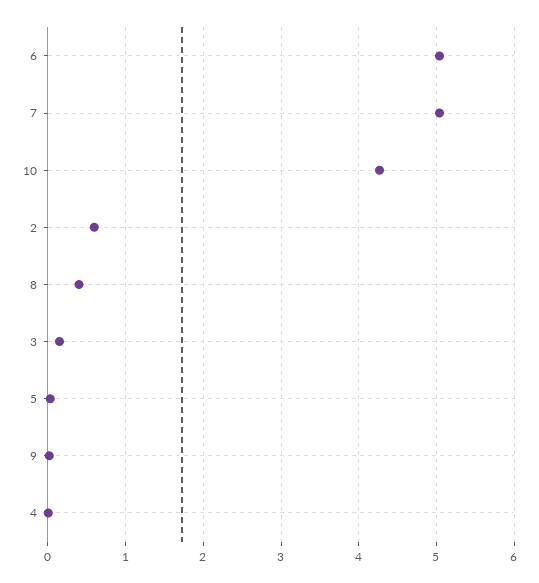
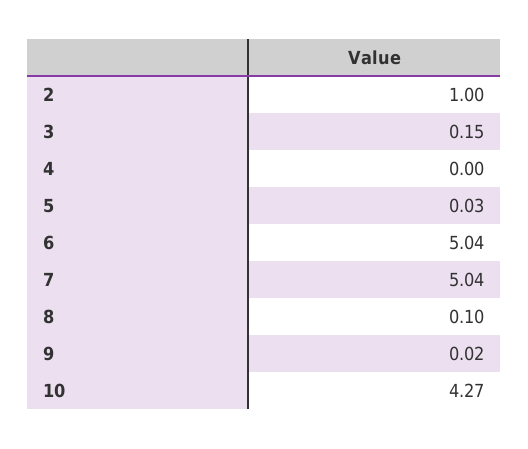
2: 0.6 -> 1
8: 0.4 -> 0.1

